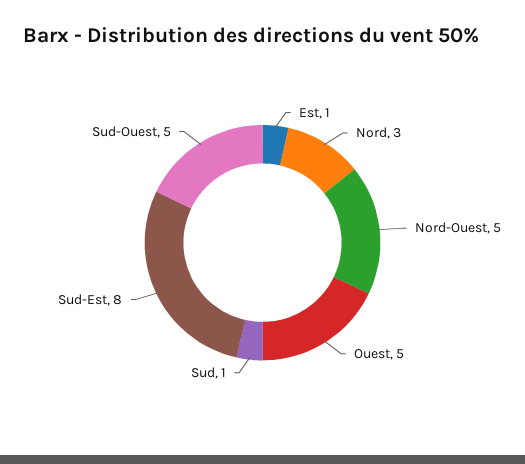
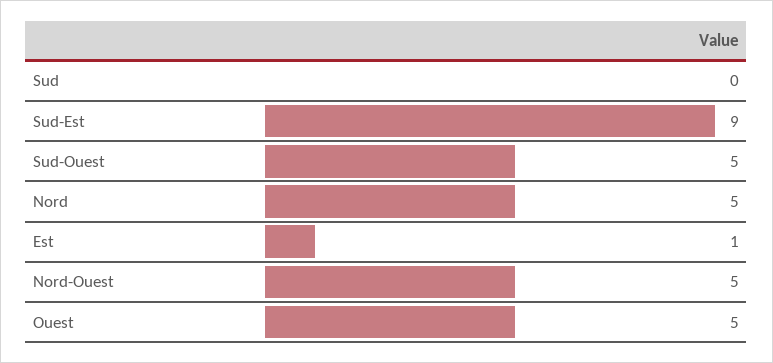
Nord: 3 -> 5
Sud: 1 -> 0
Sud-Est: 8 -> 9

